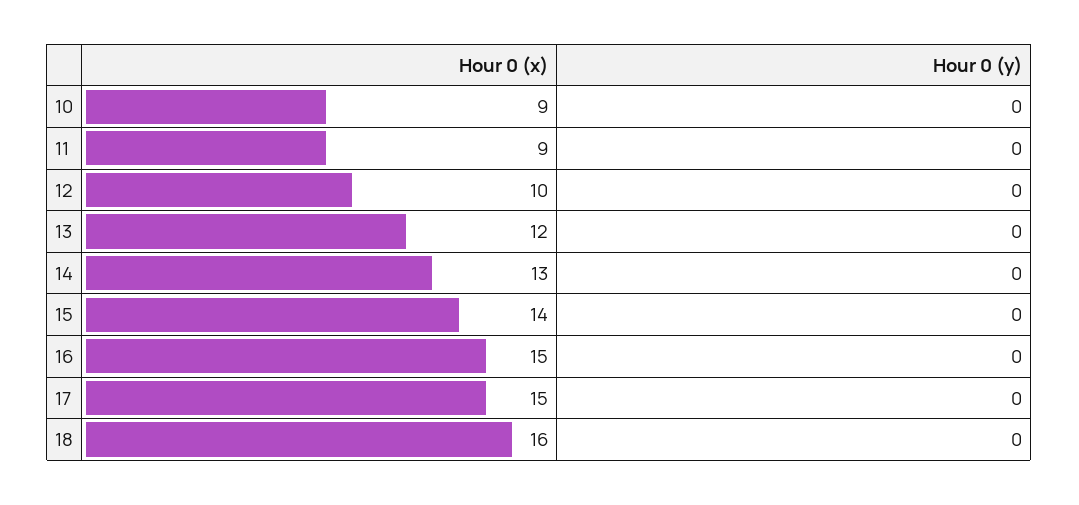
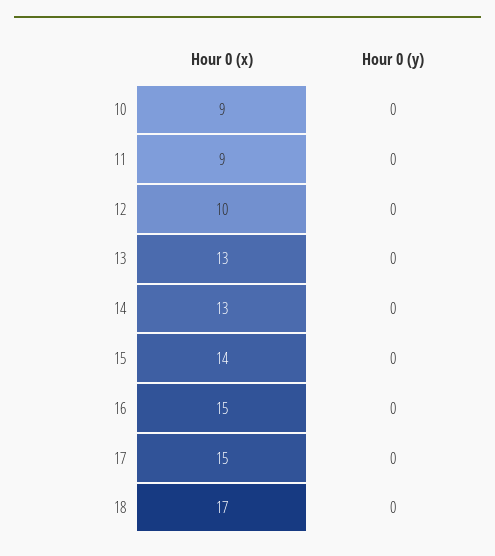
Hour 0 (x), 13: 12 -> 13
Hour 0 (x), 18: 16 -> 17

